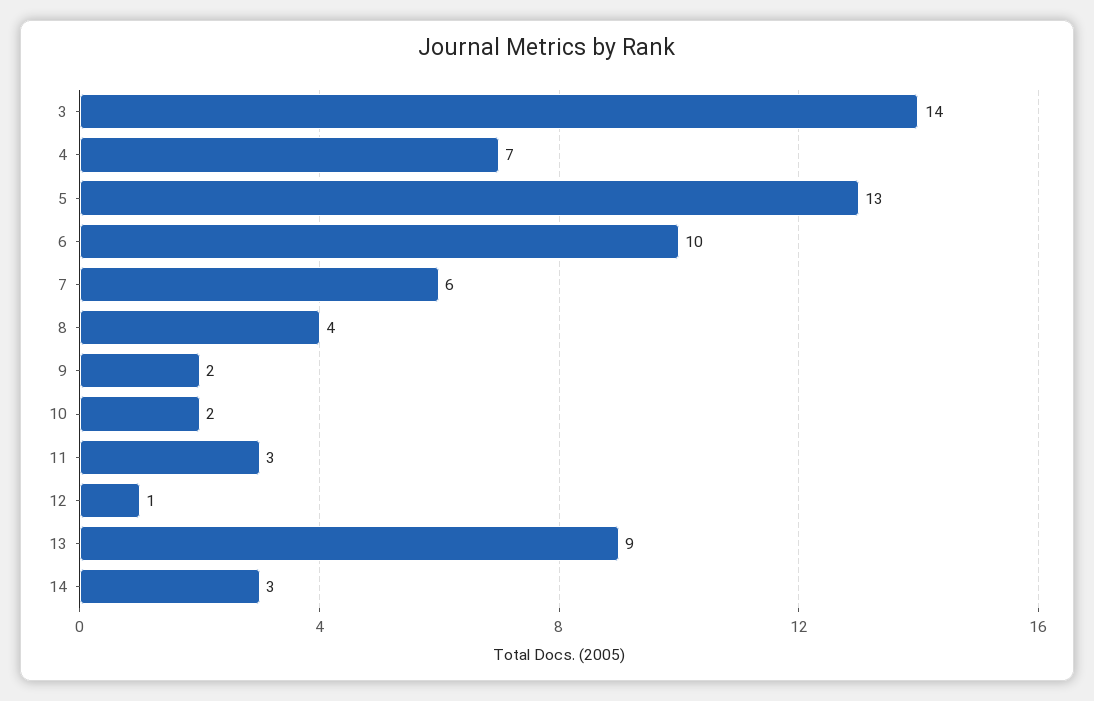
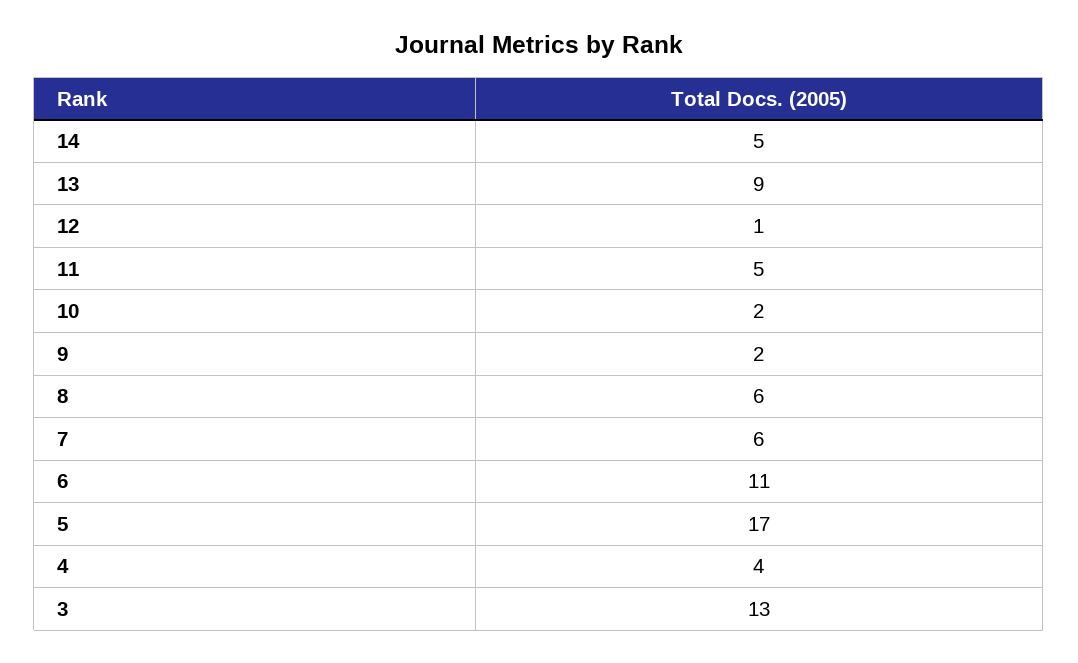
3: 14 -> 13
4: 7 -> 4
5: 13 -> 17
6: 10 -> 11
8: 4 -> 6
11: 3 -> 5
14: 3 -> 5

